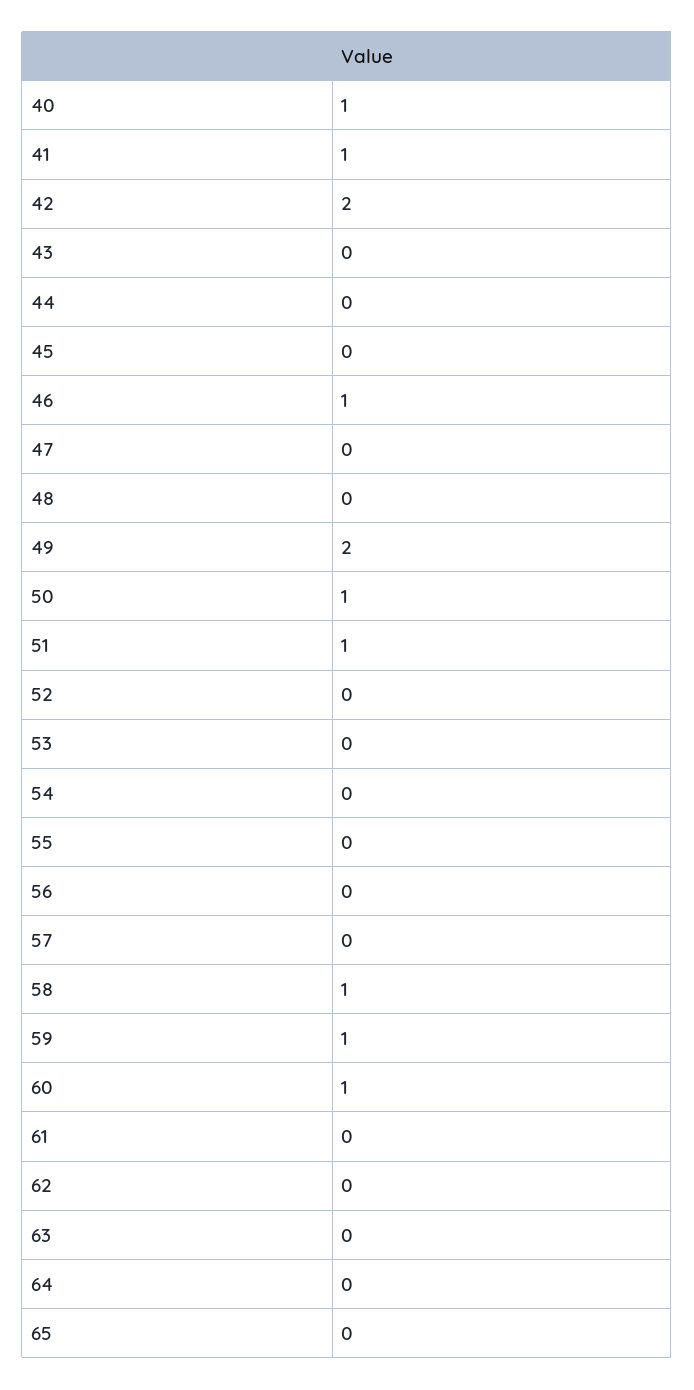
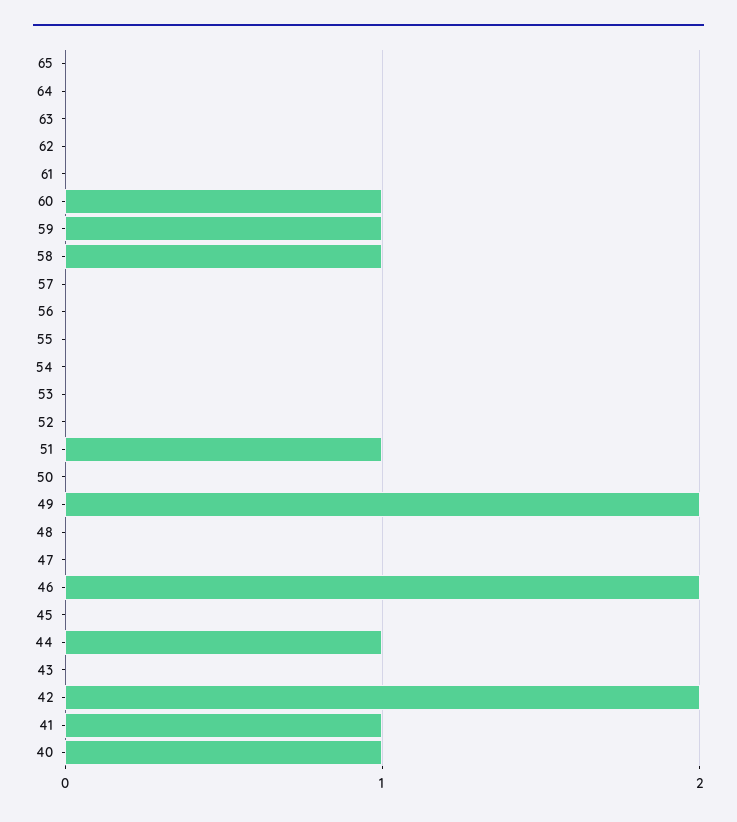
44: 0 -> 1
46: 1 -> 2
50: 1 -> 0

